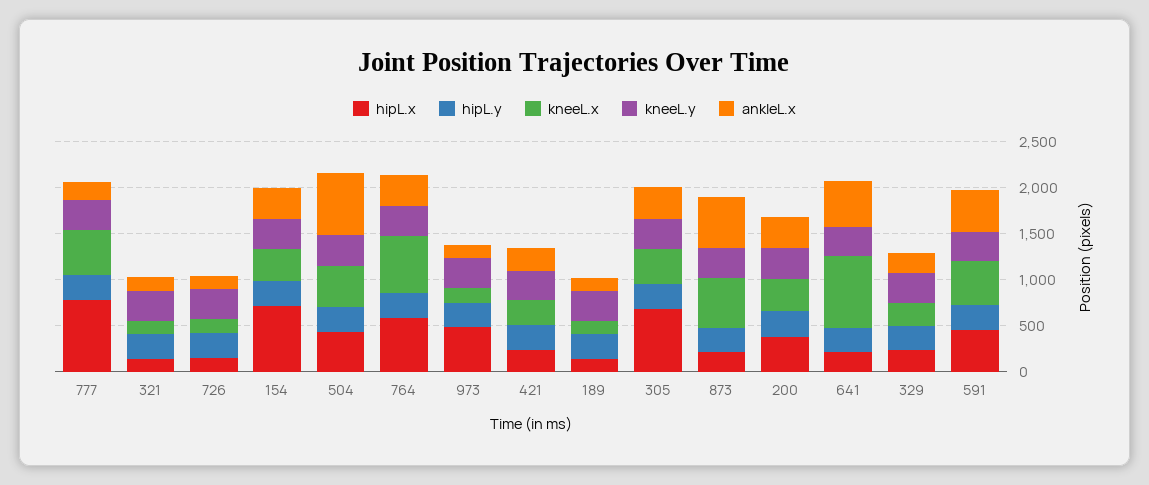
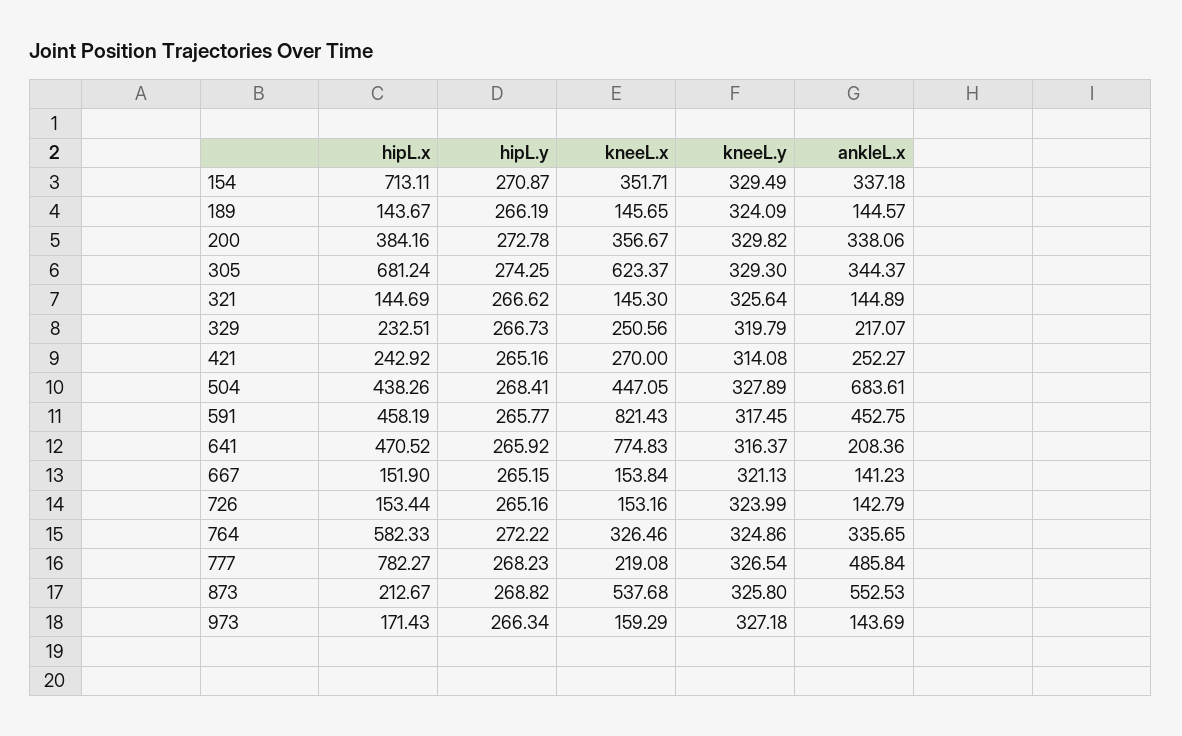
kneeL.x, 777: 500 -> 219.08
ankleL.x, 777: 200 -> 485.84
kneeL.x, 764: 600 -> 326.46
hipL.x, 973: 500 -> 171.43
kneeL.x, 305: 400 -> 623.37
hipL.x, 641: 200 -> 470.52
ankleL.x, 641: 500 -> 208.36
kneeL.x, 591: 500 -> 821.43
hipL.x, 667: none -> 151.9
hipL.y, 667: none -> 265.15
kneeL.x, 667: none -> 153.84
kneeL.y, 667: none -> 321.13
ankleL.x, 667: none -> 141.23

